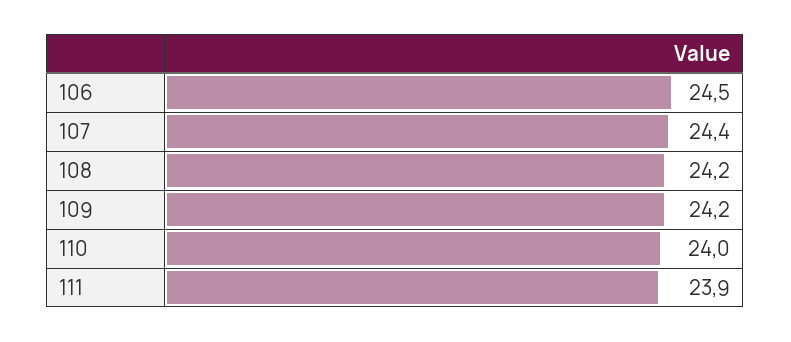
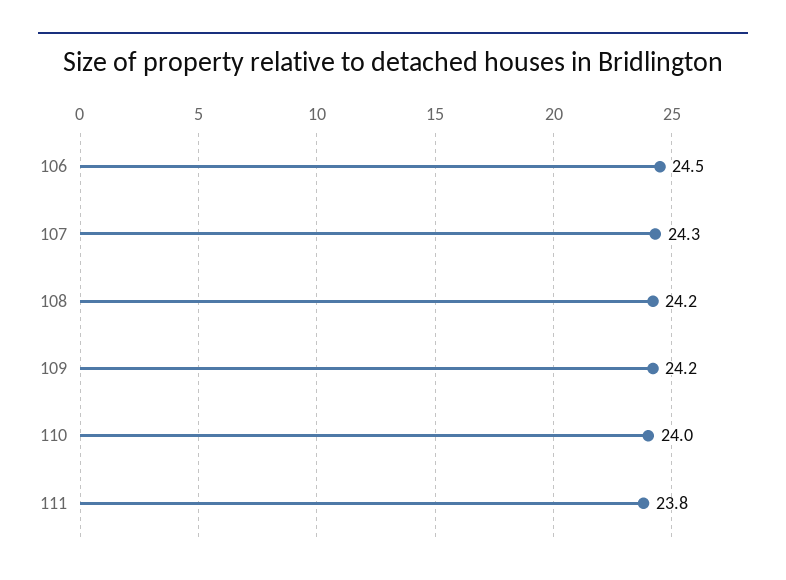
107: 24.4 -> 24.3
111: 23.9 -> 23.8

